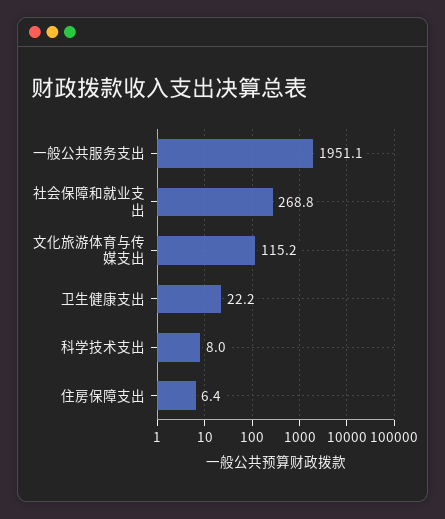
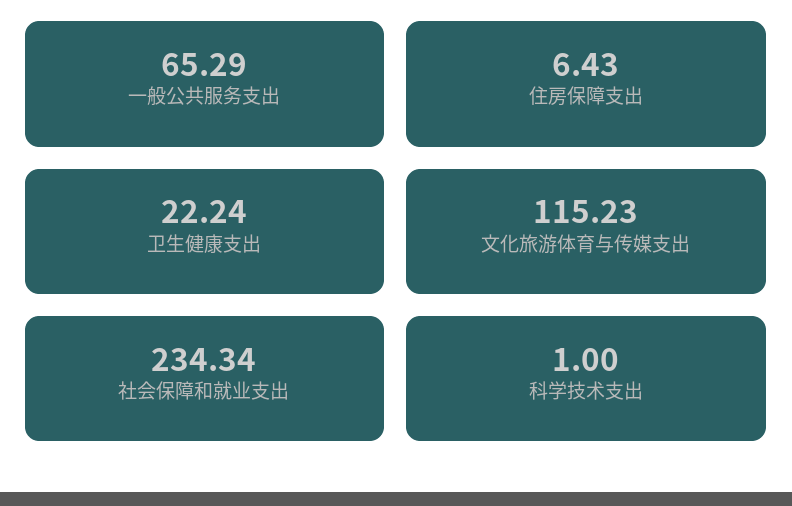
一般公共服务支出: 1951.1 -> 65.29
社会保障和就业支出: 268.8 -> 234.34
科学技术支出: 8 -> 1

